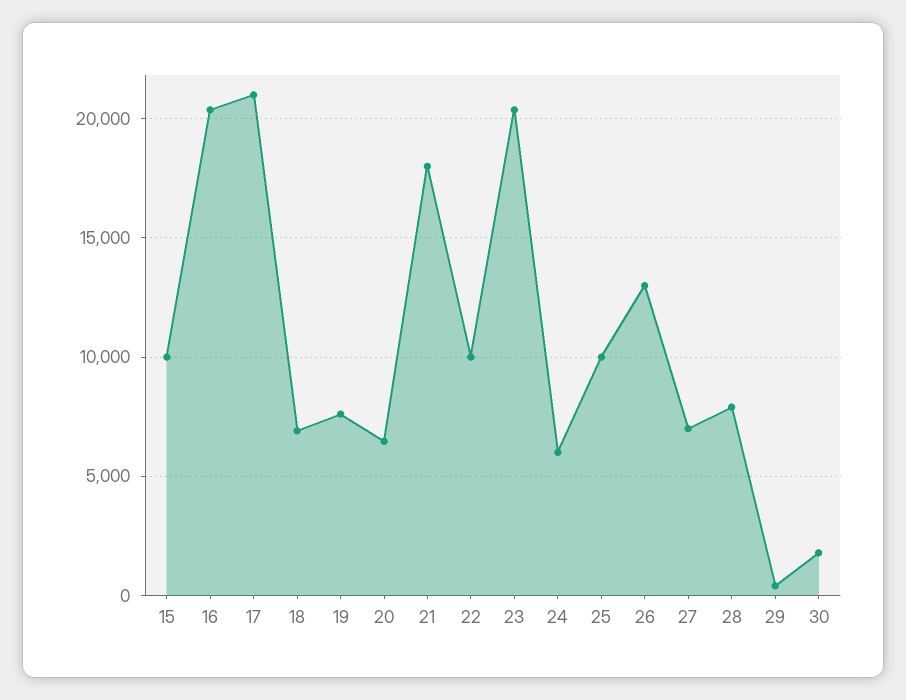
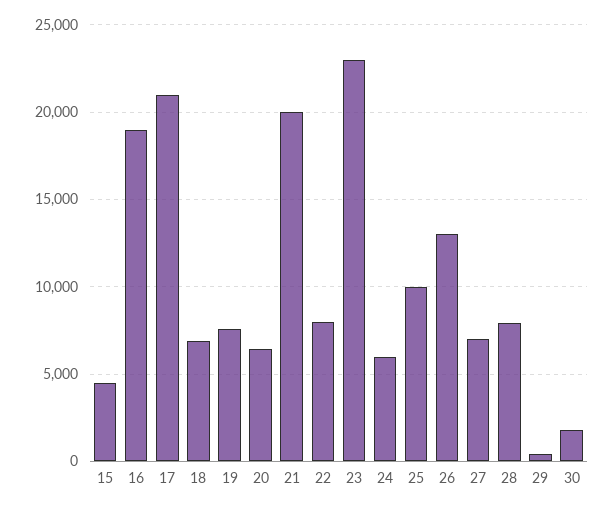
15: 10000 -> 4500
16: 20500 -> 19000
21: 18000 -> 20000
22: 10000 -> 8000
23: 20500 -> 23000

